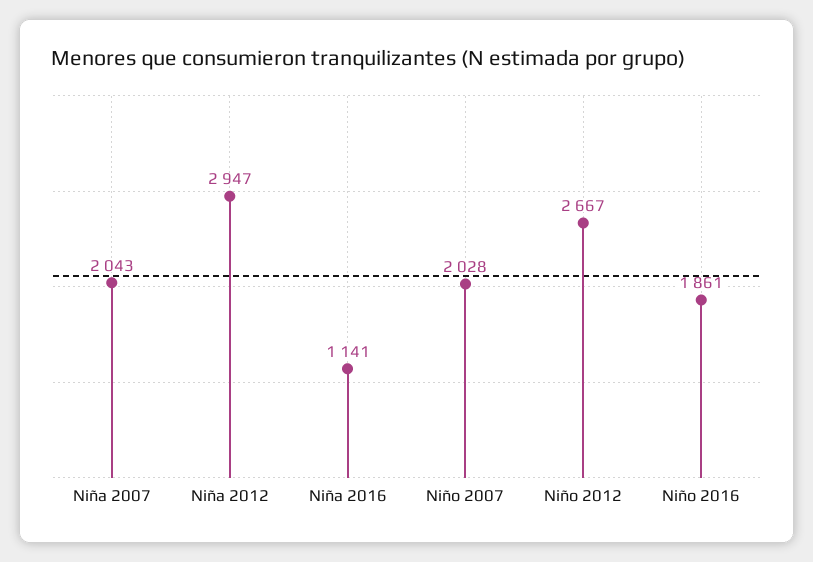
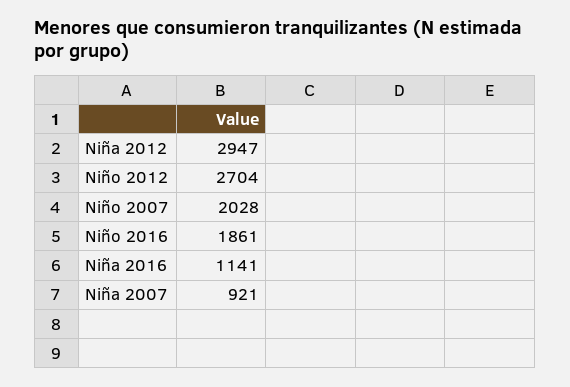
Niña 2007: 2043 -> 921
Niño 2012: 2667 -> 2704

